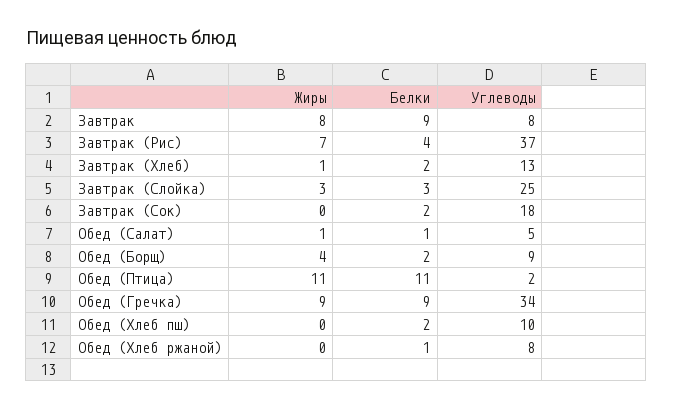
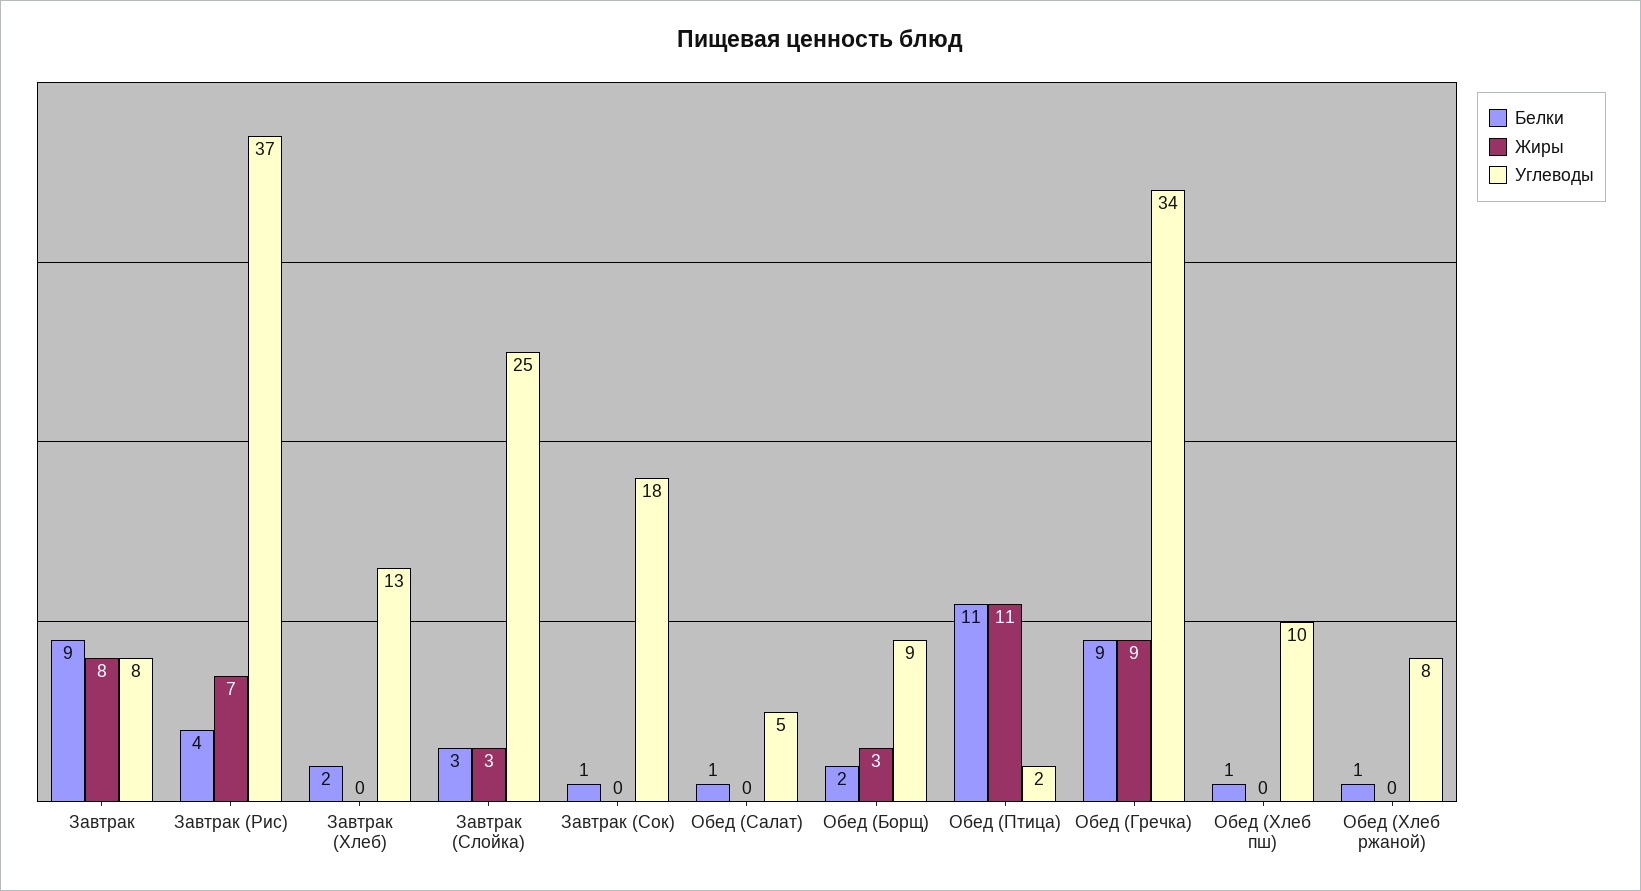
Жиры, Завтрак (Хлеб): 1 -> 0
Белки, Завтрак (Сок): 2 -> 1
Жиры, Обед (Салат): 1 -> 0
Жиры, Обед (Борщ): 4 -> 3
Белки, Обед (Хлеб пш): 2 -> 1

